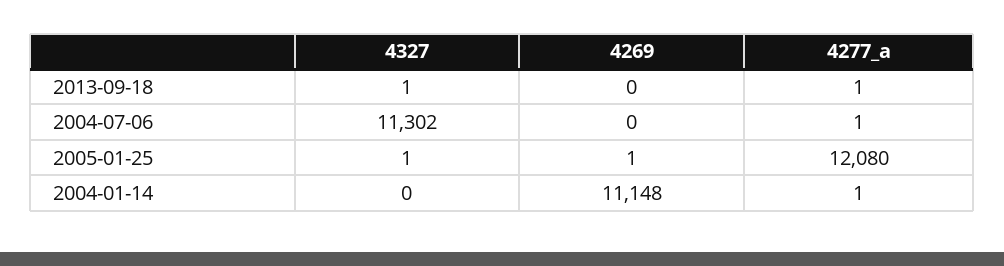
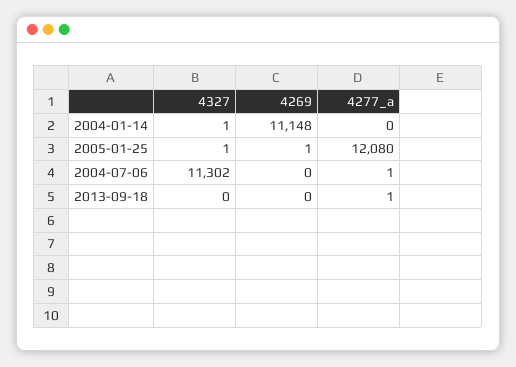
4327, 2013-09-18: 1 -> 0
4327, 2004-01-14: 0 -> 1
4277_a, 2004-01-14: 1 -> 0

